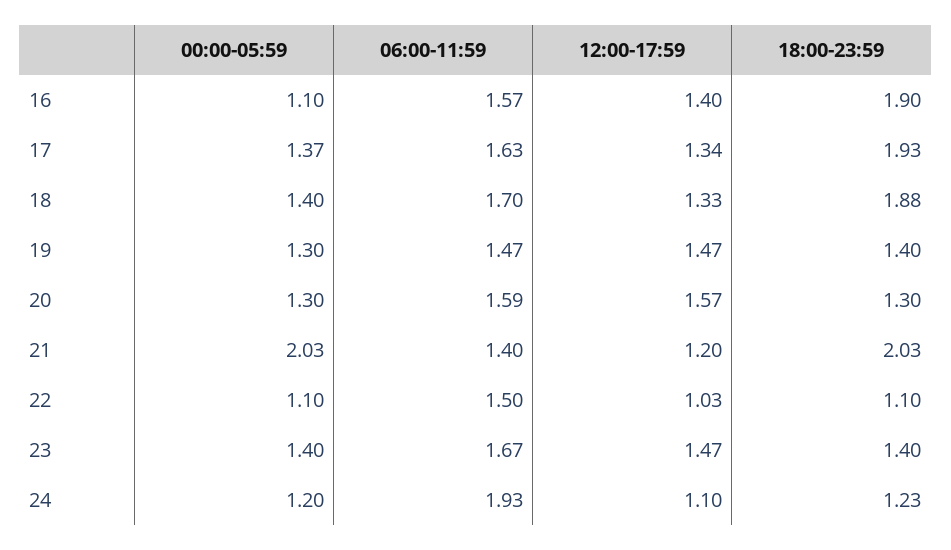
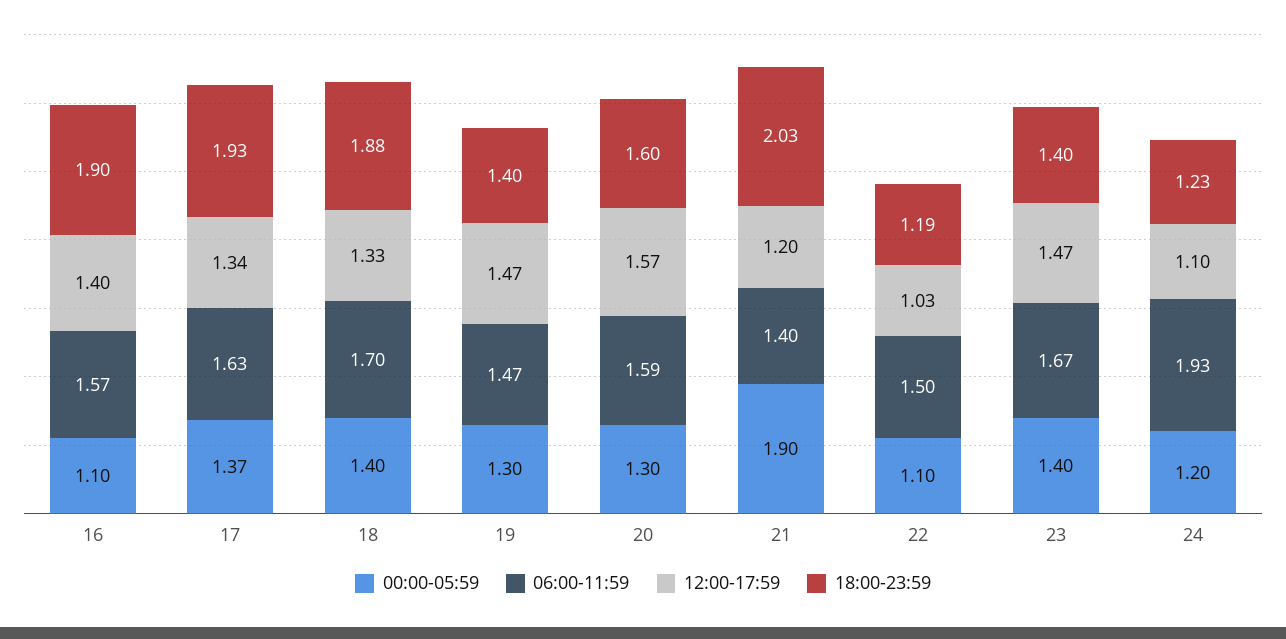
18:00-23:59, 20: 1.3 -> 1.6
00:00-05:59, 21: 2.03 -> 1.9
18:00-23:59, 22: 1.1 -> 1.19

